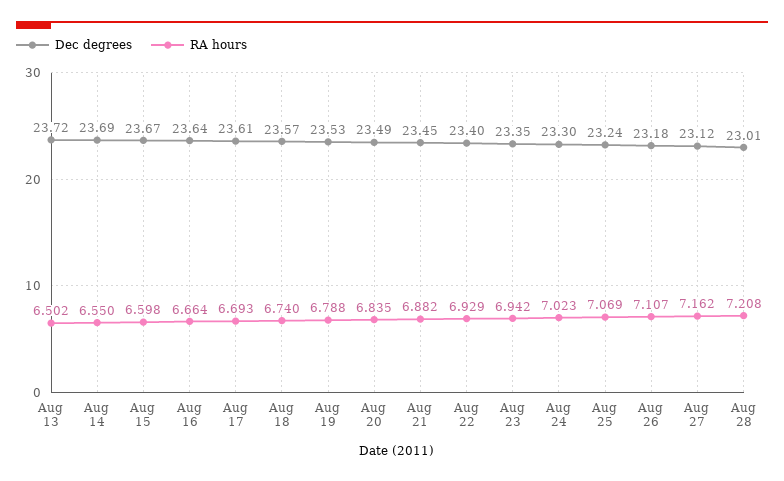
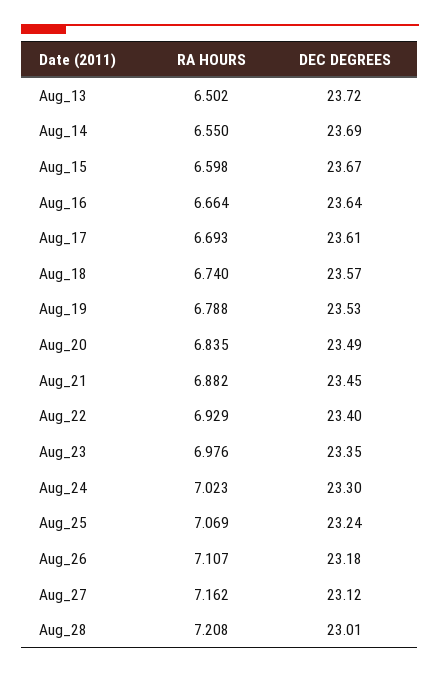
RA hours, Aug 23: 6.942 -> 6.976

